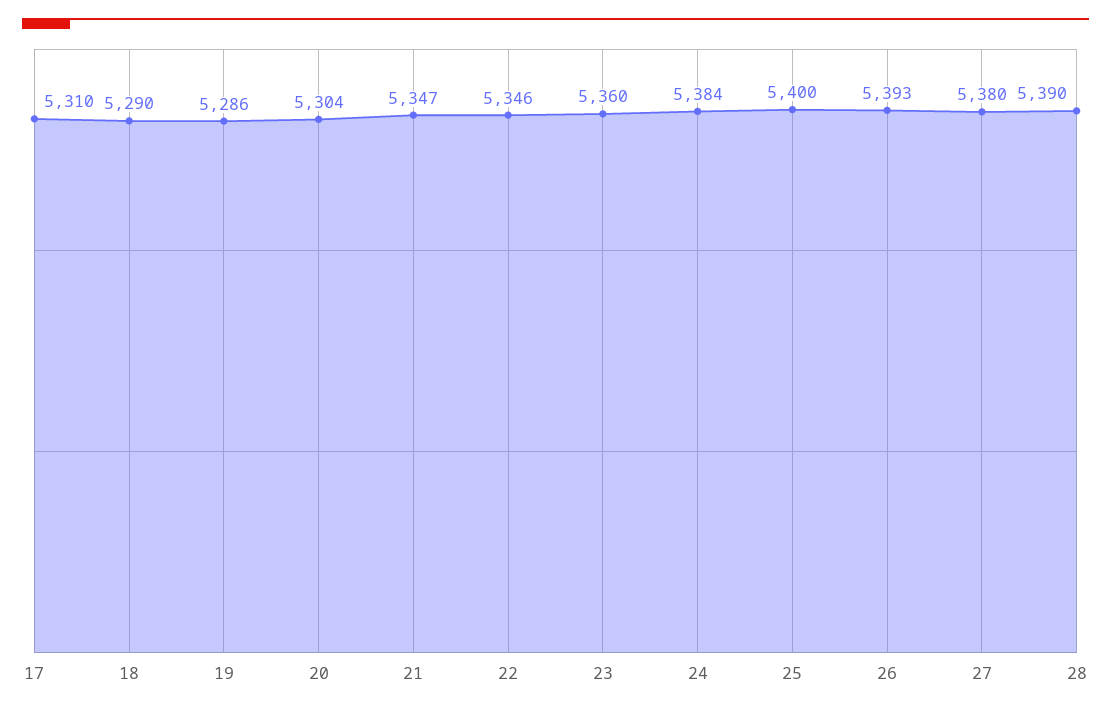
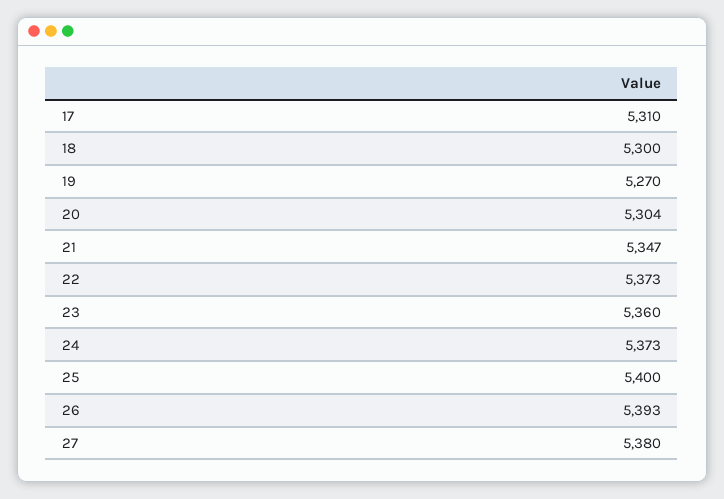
18: 5290 -> 5300
19: 5286 -> 5270
22: 5346 -> 5373
24: 5384 -> 5373
28: 5390 -> none

